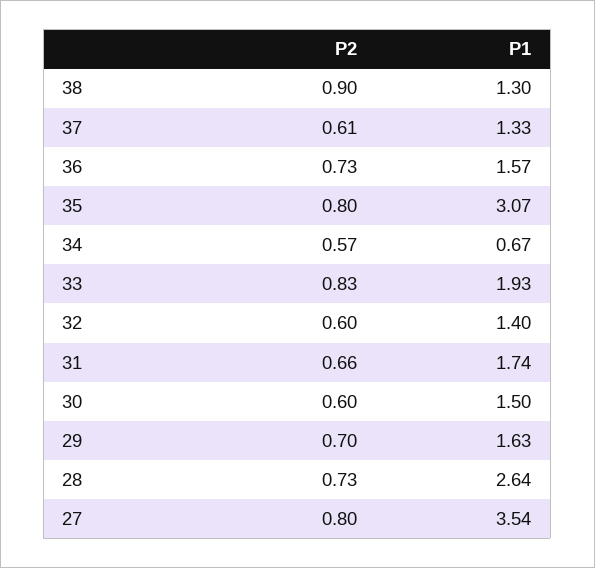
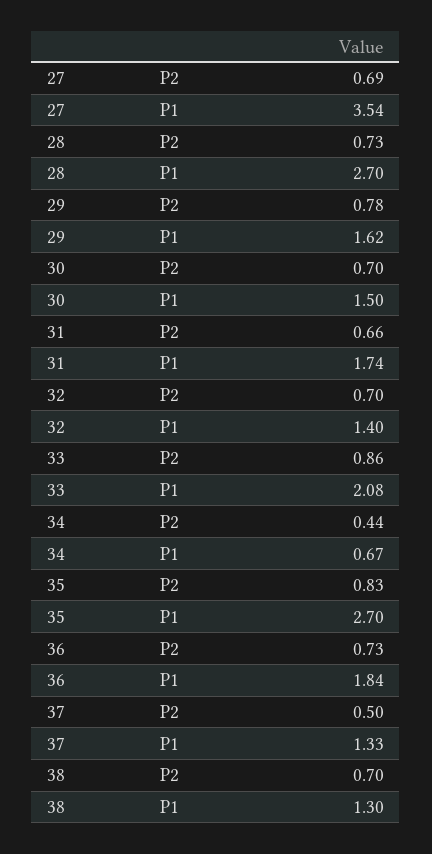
P2, 38: 0.9 -> 0.7
P2, 37: 0.61 -> 0.5
P1, 36: 1.57 -> 1.84
P2, 35: 0.8 -> 0.83
P1, 35: 3.07 -> 2.7
P2, 34: 0.57 -> 0.44
P2, 33: 0.83 -> 0.86
P1, 33: 1.93 -> 2.08
P2, 32: 0.6 -> 0.7
P2, 30: 0.6 -> 0.7
P2, 29: 0.7 -> 0.78
P1, 29: 1.63 -> 1.62
P1, 28: 2.64 -> 2.7
P2, 27: 0.8 -> 0.69

